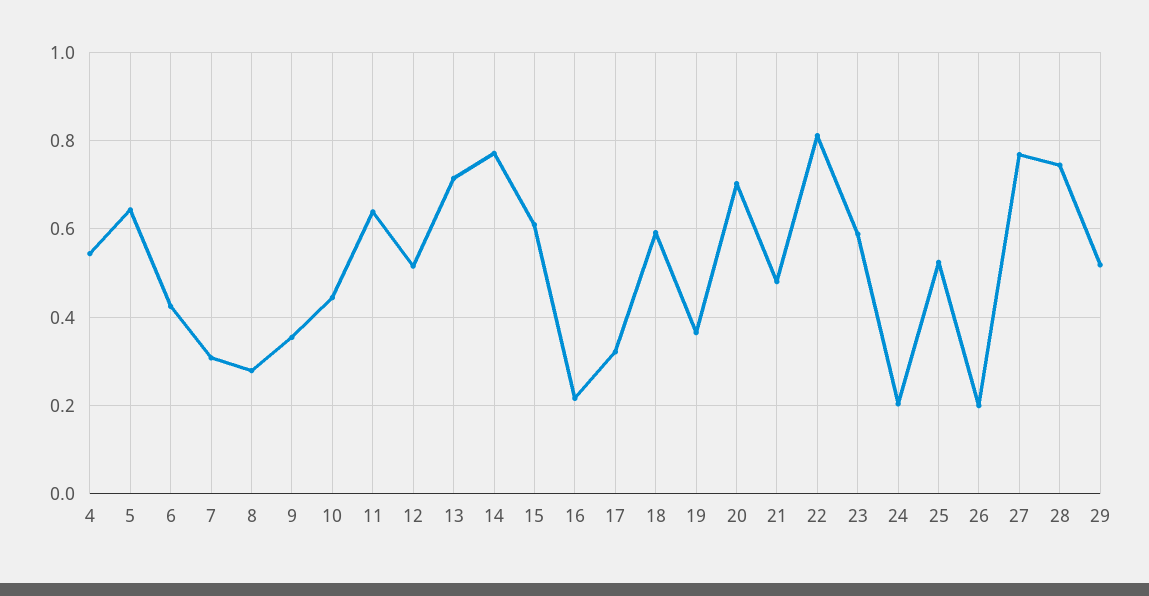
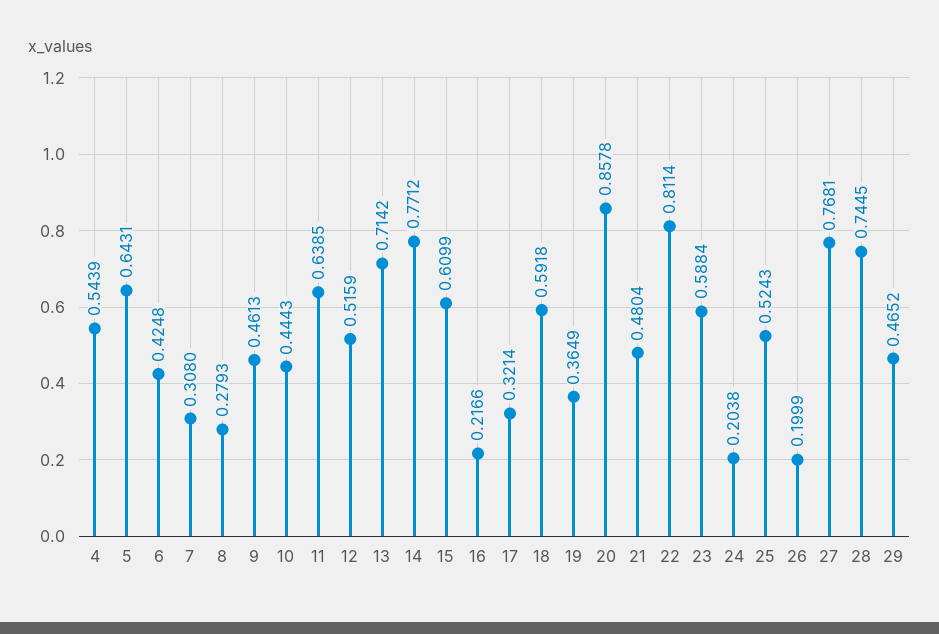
9: 0.36 -> 0.4613
20: 0.7 -> 0.8578
29: 0.52 -> 0.4652

